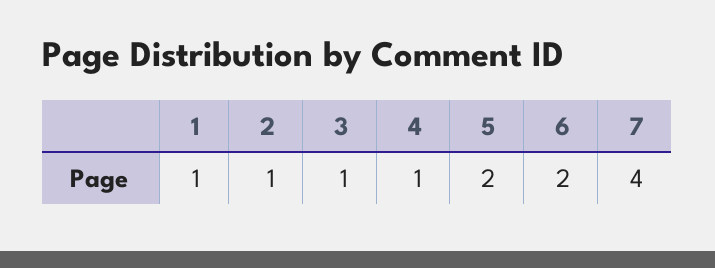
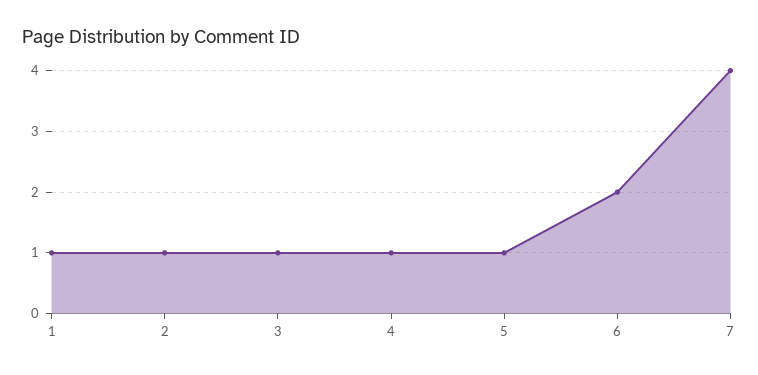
5: 2 -> 1

